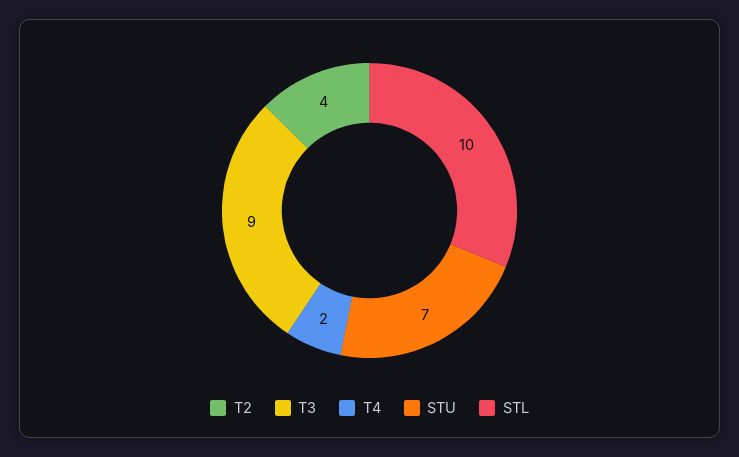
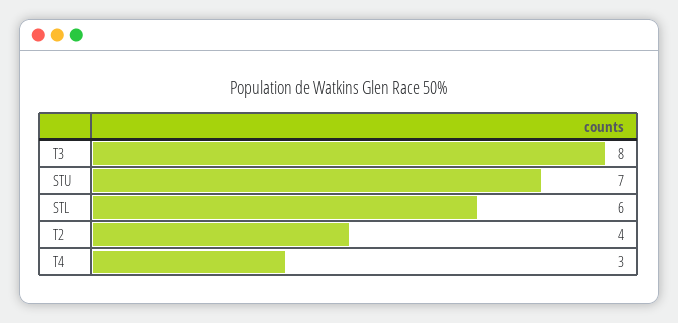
T3: 9 -> 8
T4: 2 -> 3
STL: 10 -> 6

